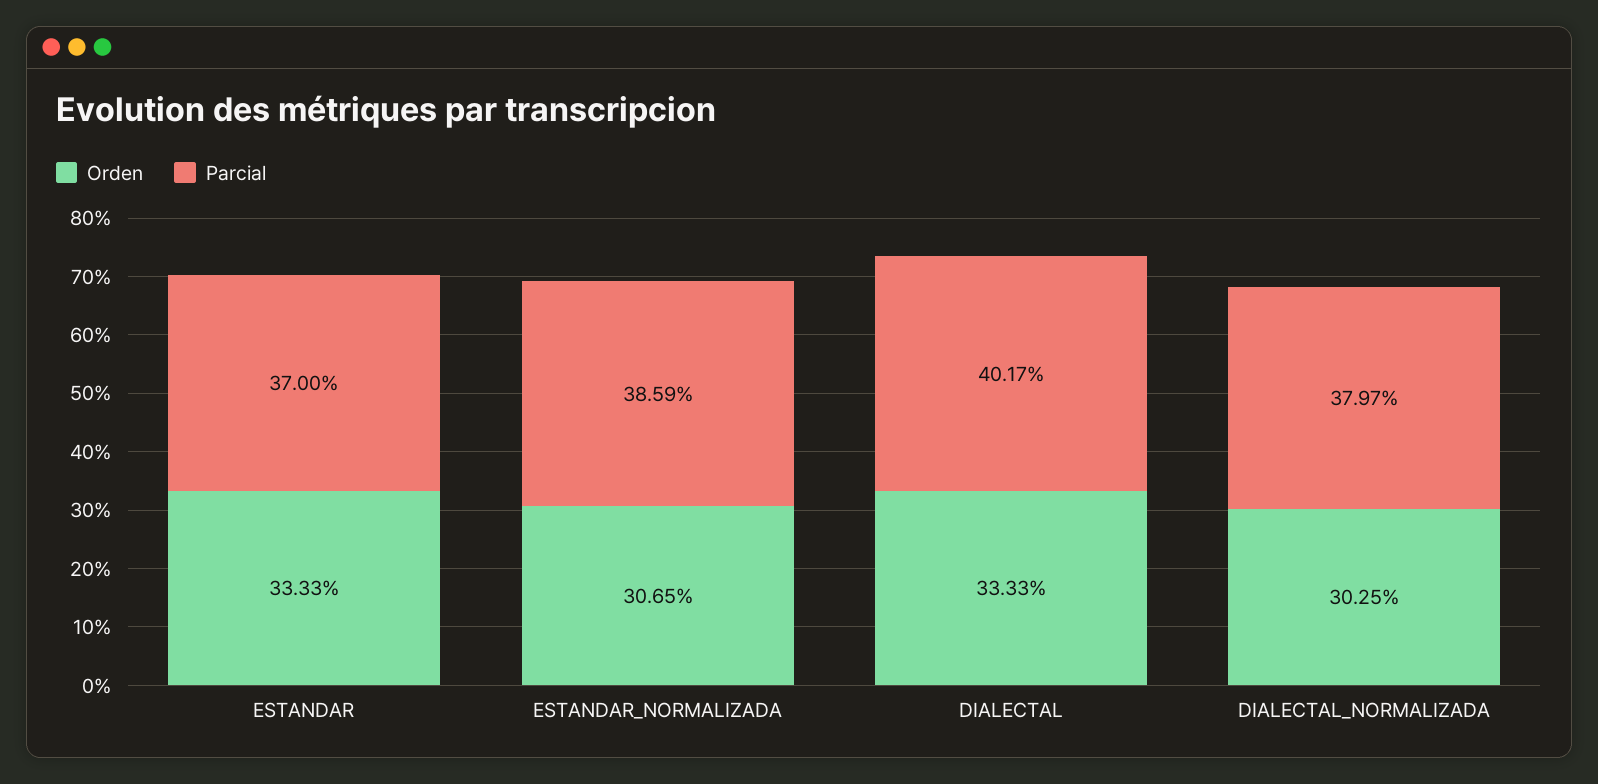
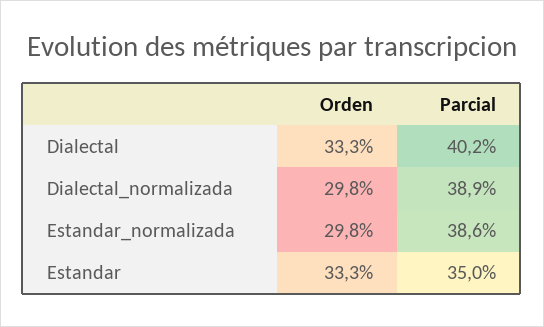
Parcial, ESTANDAR: 37 -> 35
Orden, ESTANDAR_NORMALIZADA: 30.65 -> 29.8
Orden, DIALECTAL_NORMALIZADA: 30.25 -> 29.8
Parcial, DIALECTAL_NORMALIZADA: 37.97 -> 38.9

